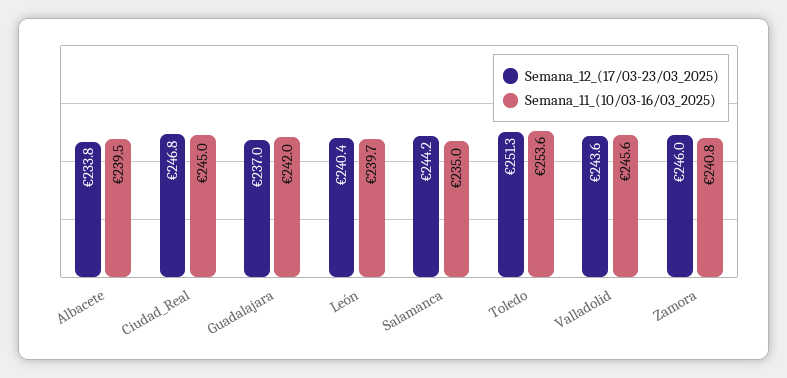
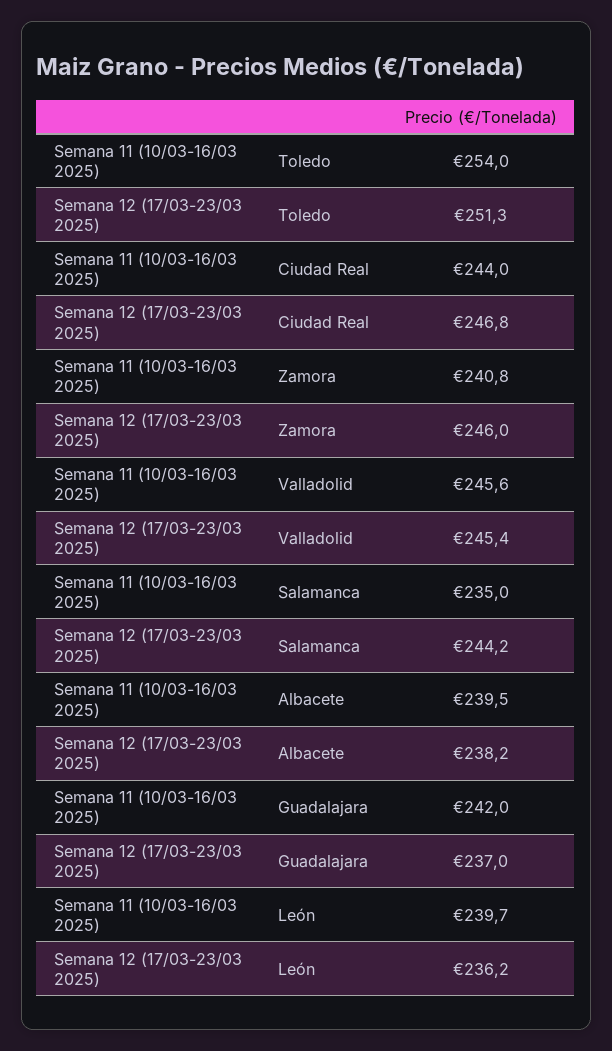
Semana_12_(17/03-23/03_2025), Albacete: 233.8 -> 238.2
Semana_11_(10/03-16/03_2025), Ciudad_Real: 245 -> 244
Semana_12_(17/03-23/03_2025), León: 240.4 -> 236.2
Semana_11_(10/03-16/03_2025), Toledo: 253.6 -> 254
Semana_12_(17/03-23/03_2025), Valladolid: 243.6 -> 245.4

